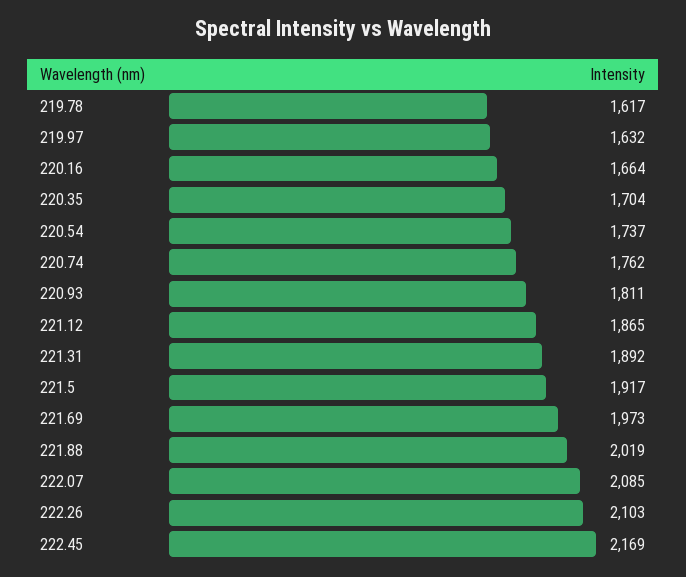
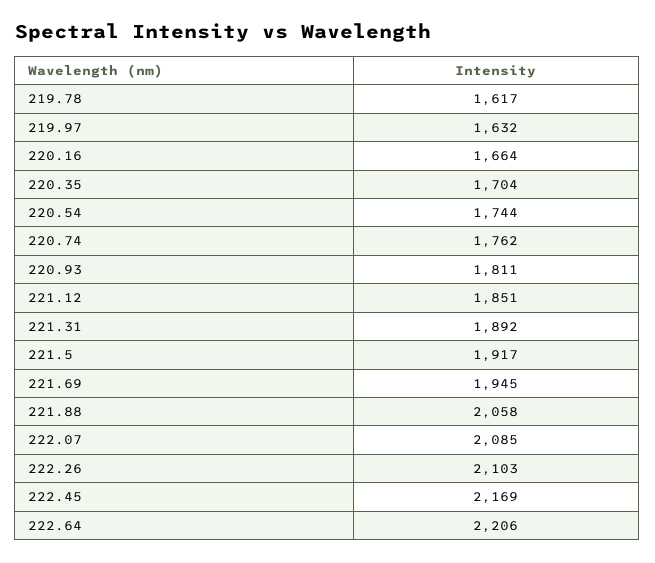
220.54: 1737 -> 1744
221.12: 1865 -> 1851
221.69: 1973 -> 1945
221.88: 2019 -> 2058
222.64: none -> 2206

